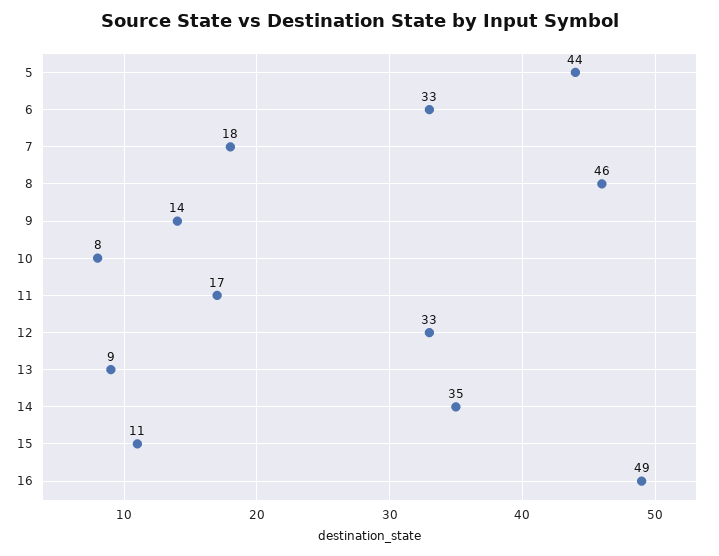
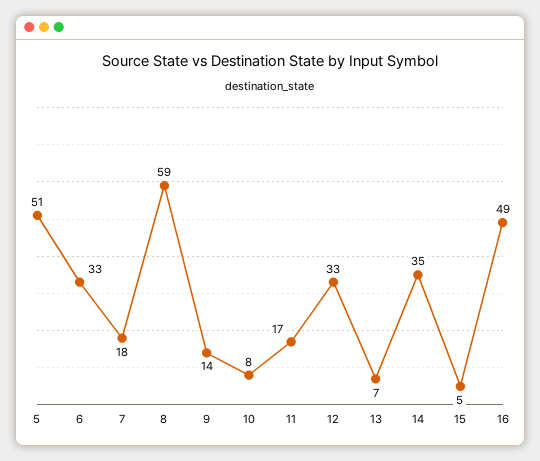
5: 44 -> 51
8: 46 -> 59
13: 9 -> 7
15: 11 -> 5

